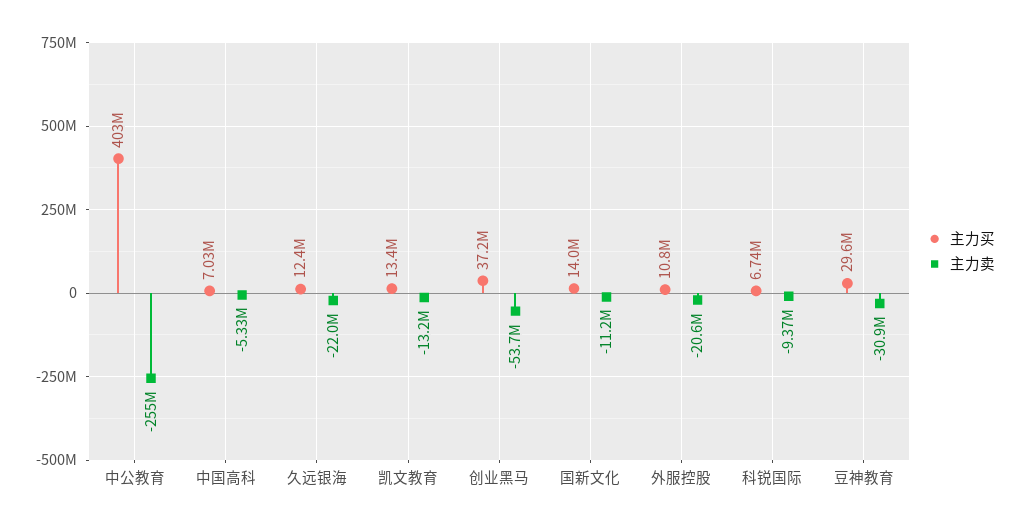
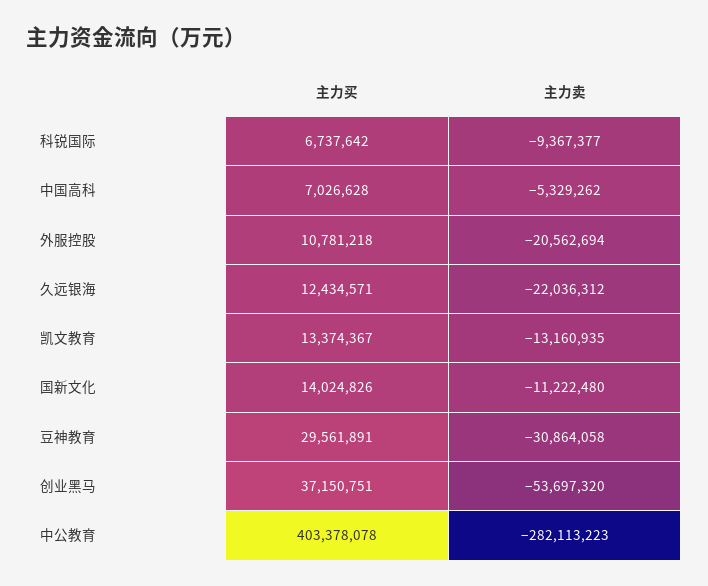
主力卖, 中公教育: -255000000 -> -282113223

